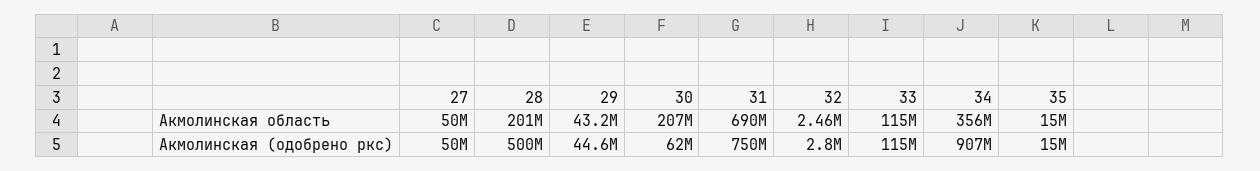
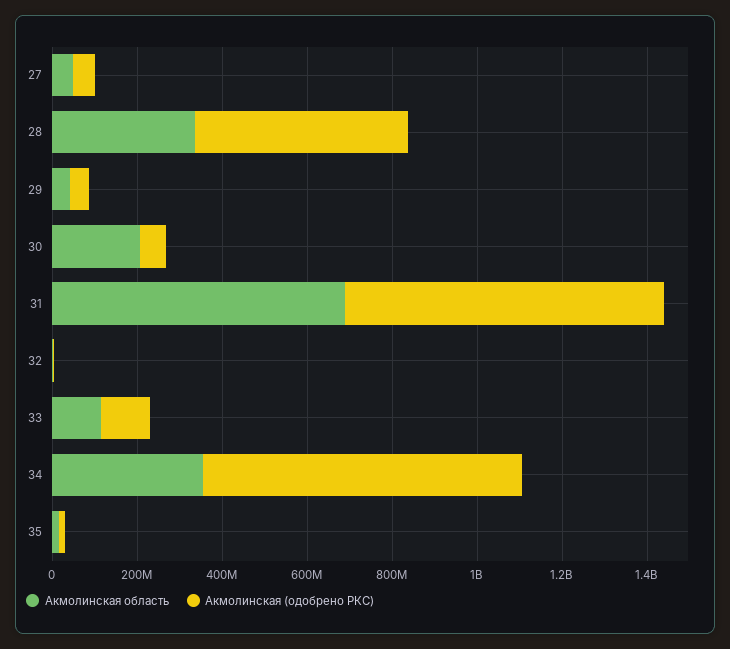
Акмолинская область, 28: 201000000 -> 350000000
Акмолинская (одобрено ркс), 34: 907000000 -> 750000000

